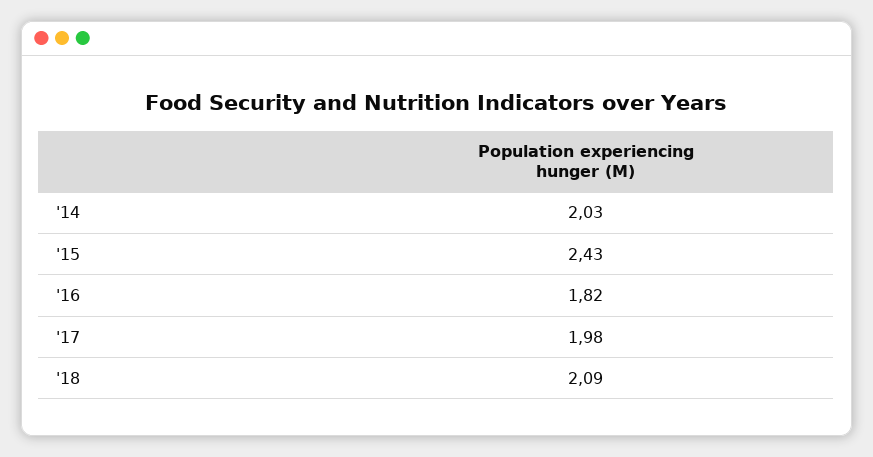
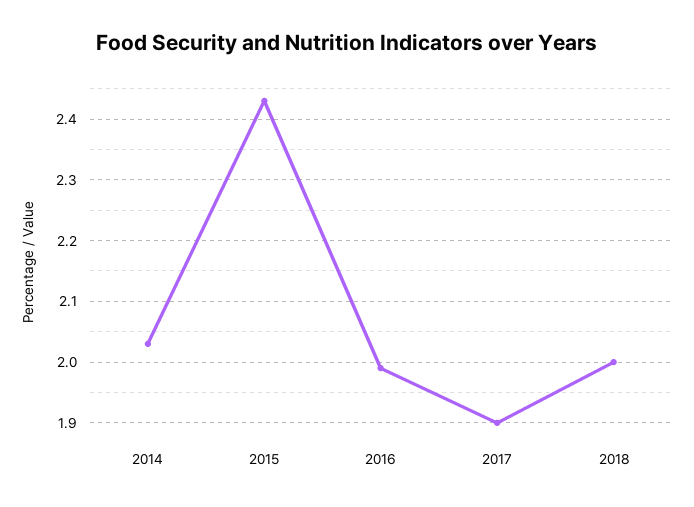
'16: 1.82 -> 1.99
'17: 1.98 -> 1.9
'18: 2.09 -> 2

